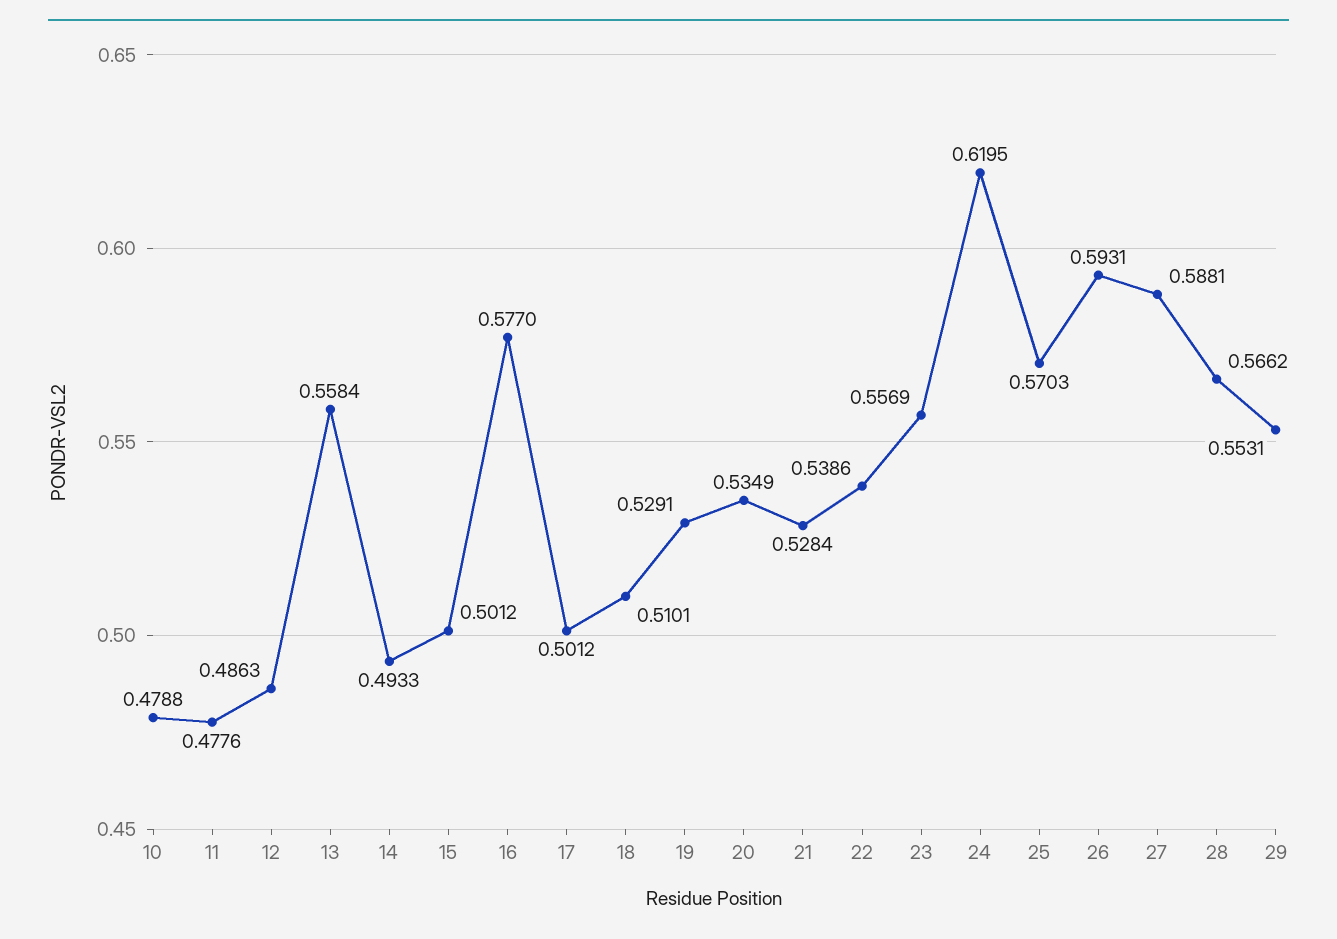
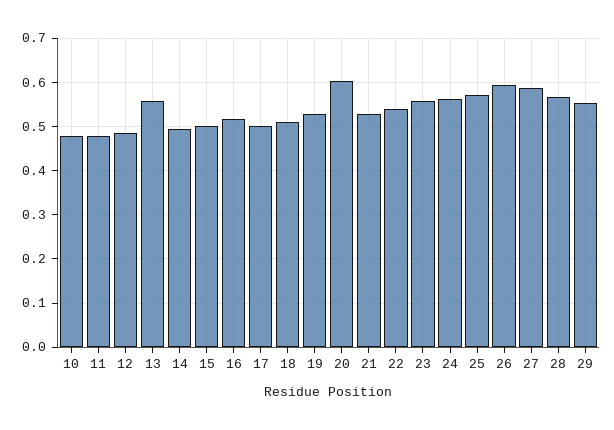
16: 0.577 -> 0.52
20: 0.5349 -> 0.6
24: 0.6195 -> 0.56

